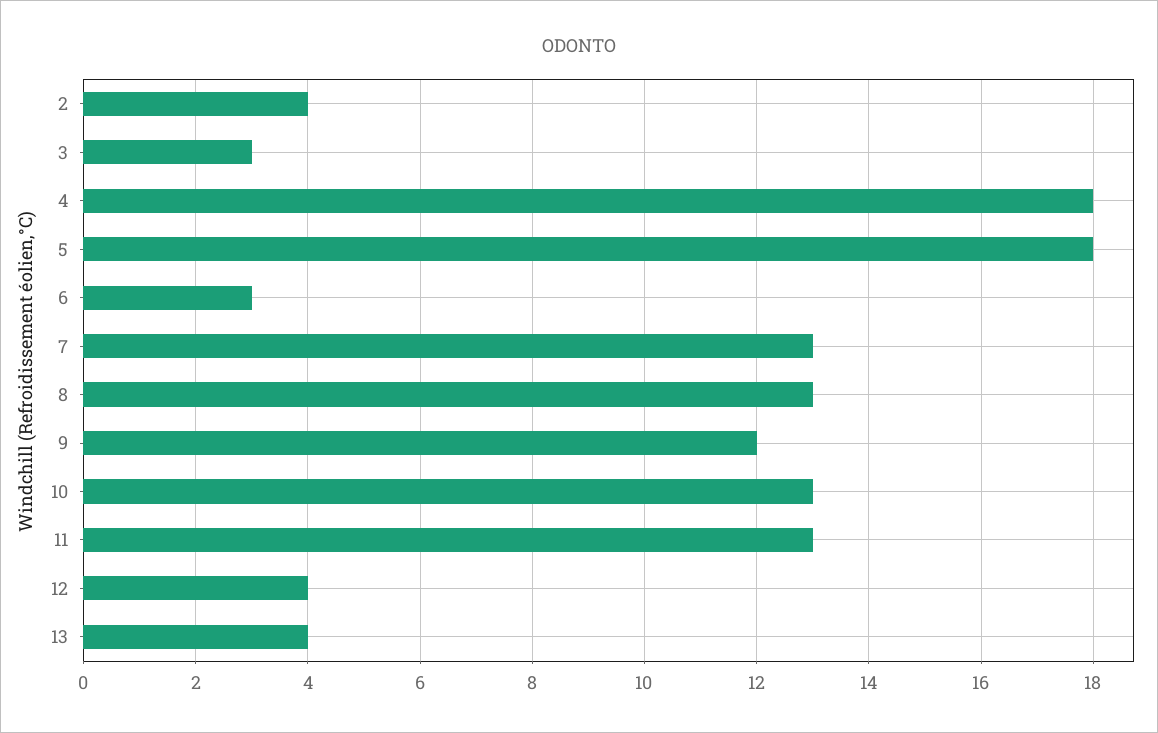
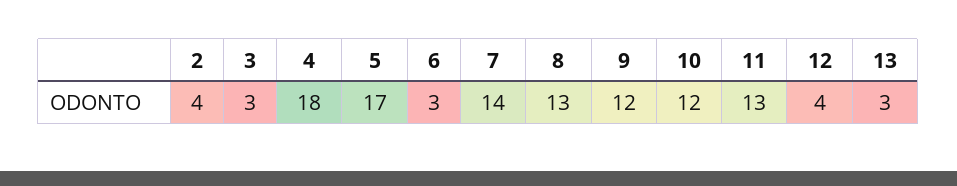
5: 18 -> 17
7: 13 -> 14
10: 13 -> 12
13: 4 -> 3

